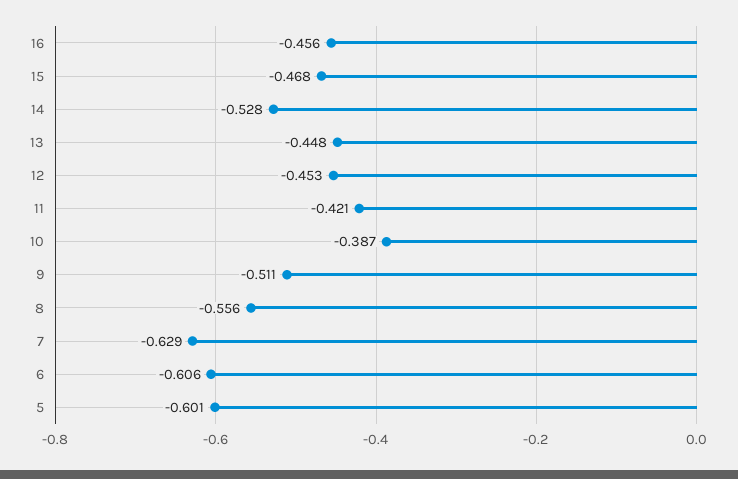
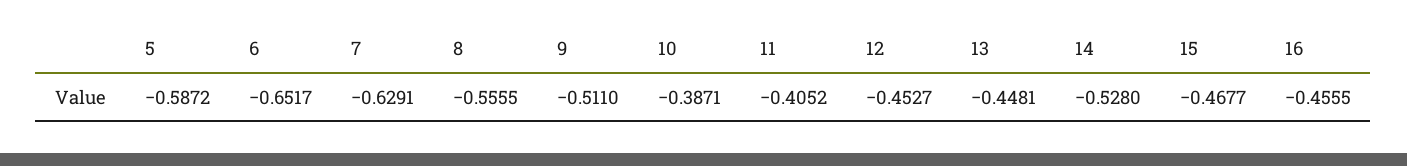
11: -0.421 -> -0.4052
6: -0.606 -> -0.6517
5: -0.601 -> -0.5872

